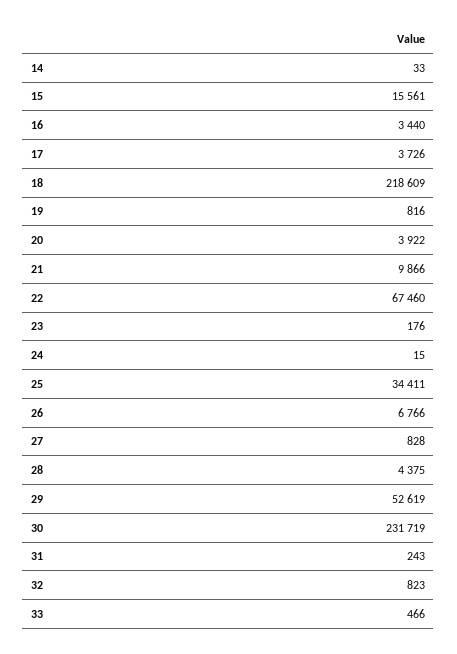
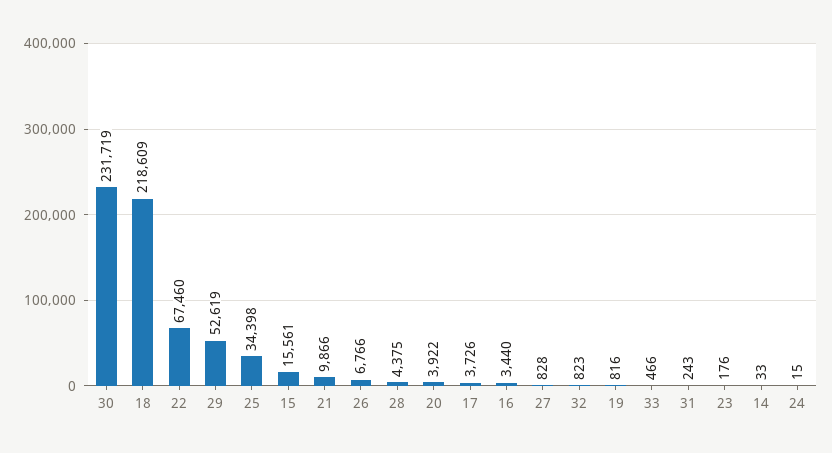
25: 34411 -> 34398

